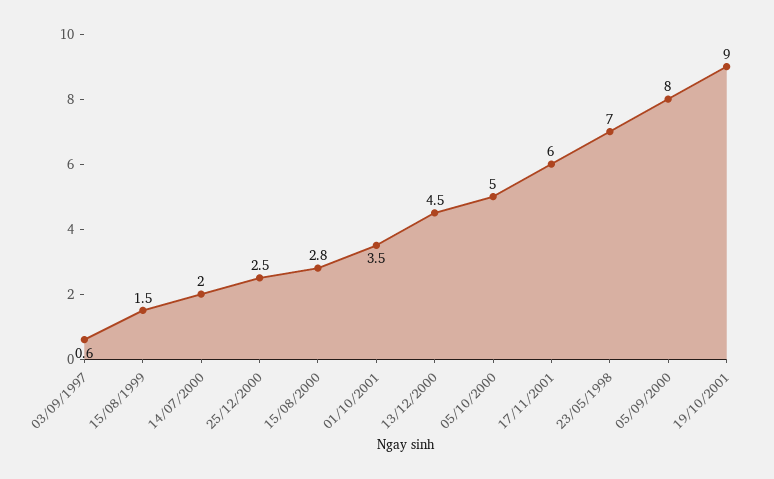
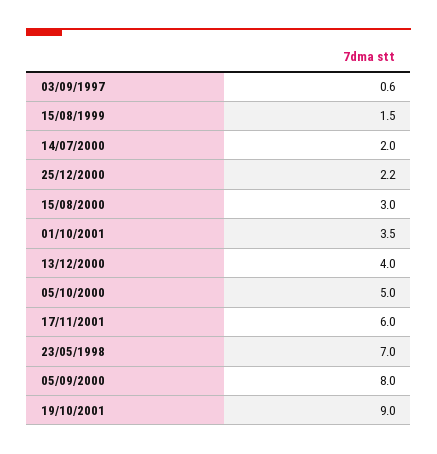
25/12/2000: 2.5 -> 2.2
15/08/2000: 2.8 -> 3
13/12/2000: 4.5 -> 4

